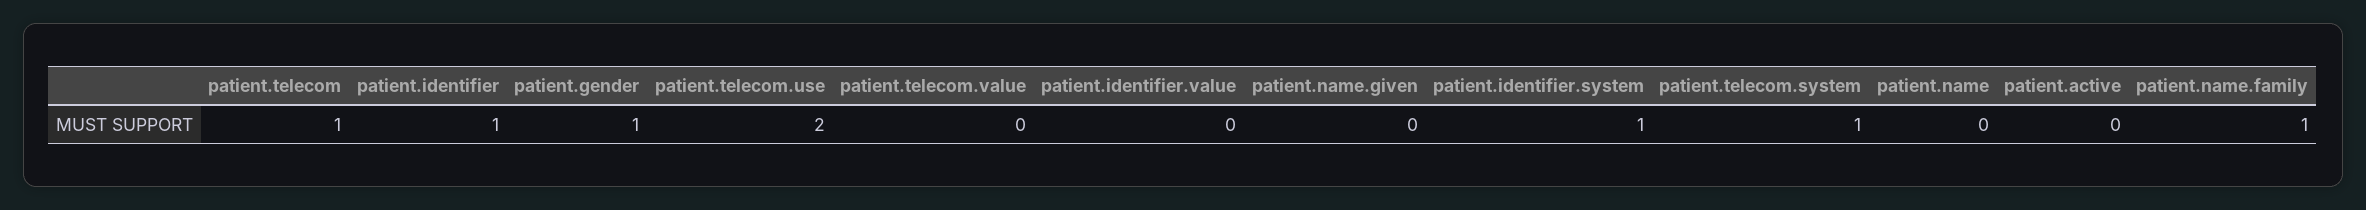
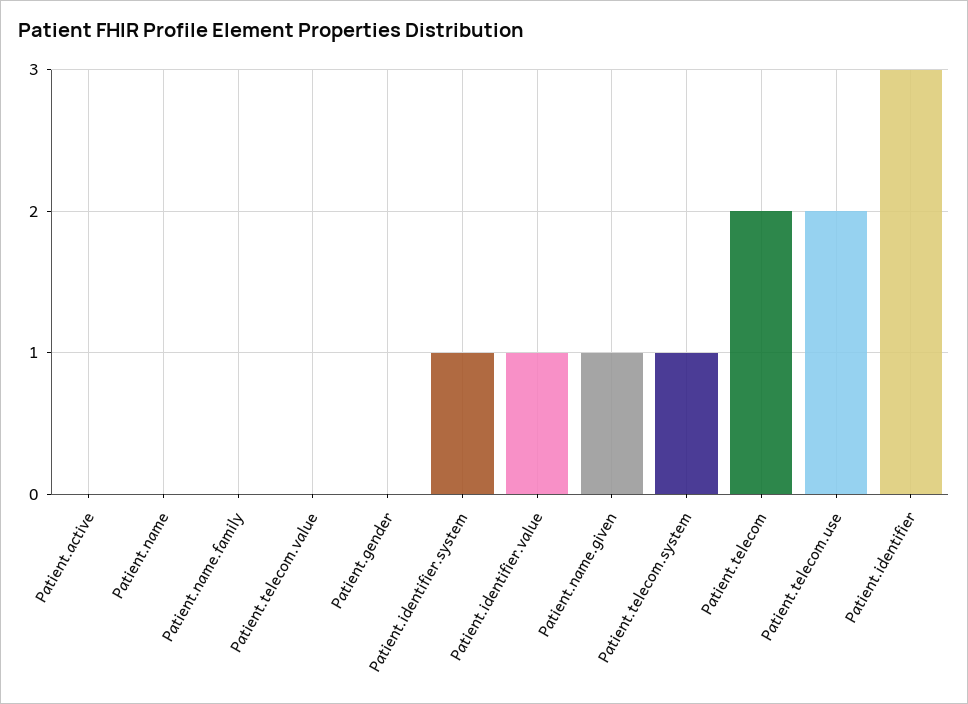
patient.telecom: 1 -> 2
patient.identifier: 1 -> 3
patient.gender: 1 -> 0
patient.identifier.value: 0 -> 1
patient.name.given: 0 -> 1
patient.name.family: 1 -> 0

